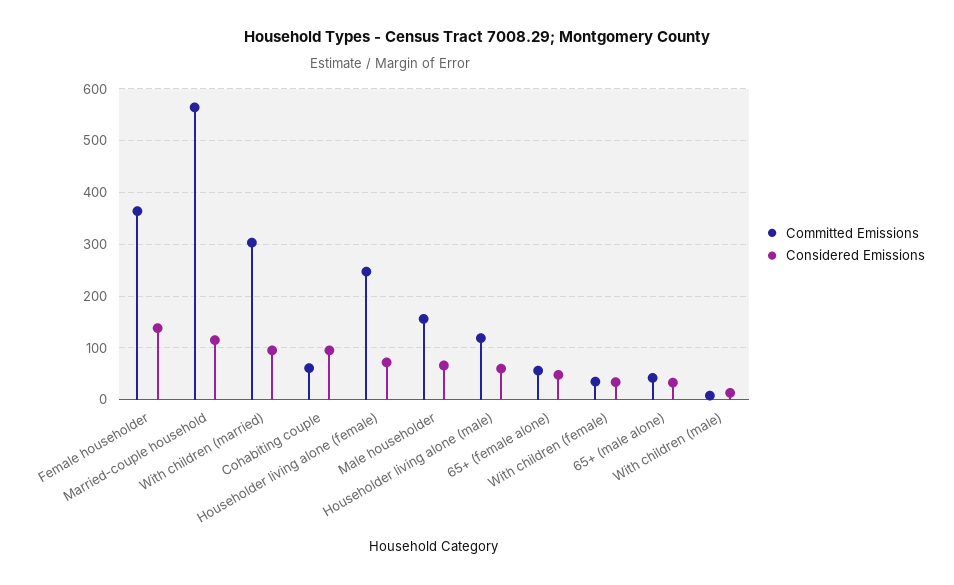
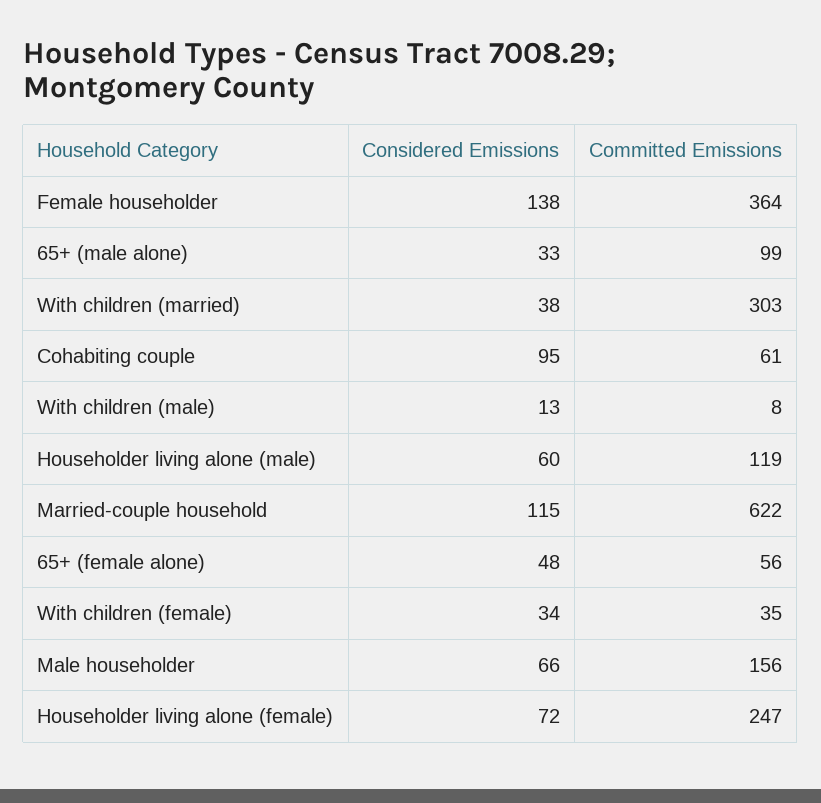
Committed Emissions, Married-couple household: 560 -> 622
Considered Emissions, With children (married): 100 -> 38
Committed Emissions, 65+ (male alone): 40 -> 99

